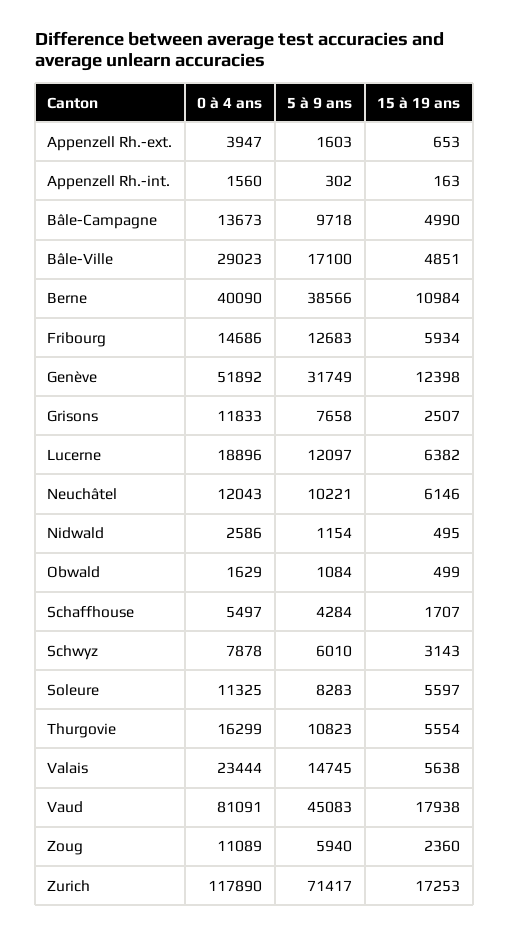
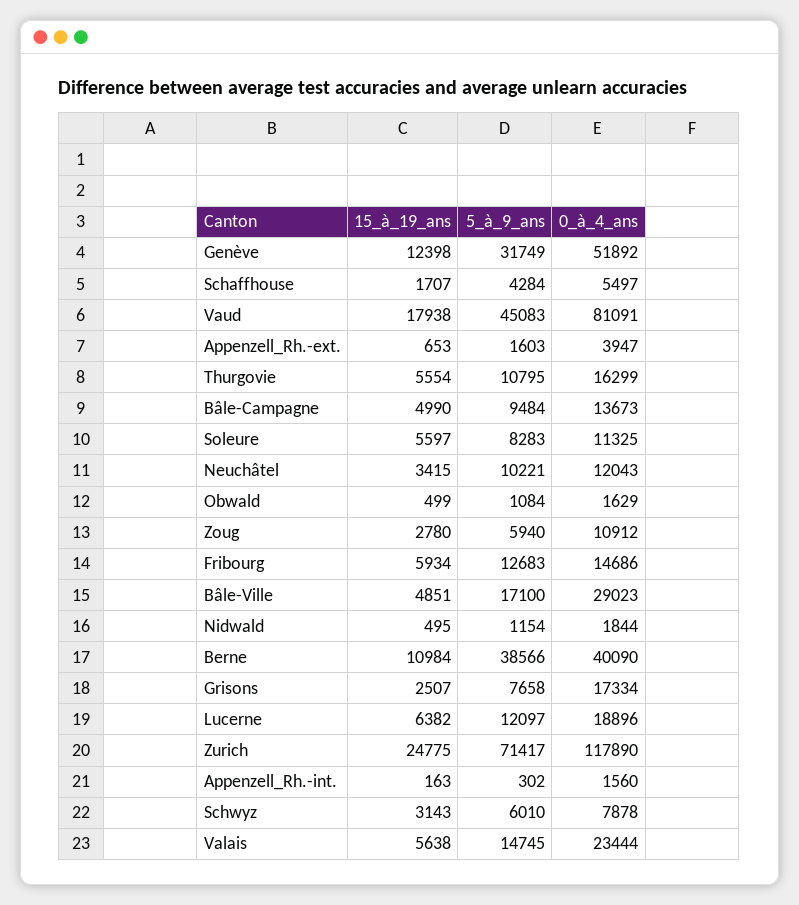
5 à 9 ans, Bâle-Campagne: 9718 -> 9484
0 à 4 ans, Grisons: 11833 -> 17334
15 à 19 ans, Neuchâtel: 6146 -> 3415
0 à 4 ans, Nidwald: 2586 -> 1844
5 à 9 ans, Thurgovie: 10823 -> 10795
0 à 4 ans, Zoug: 11089 -> 10912
15 à 19 ans, Zoug: 2360 -> 2780
15 à 19 ans, Zurich: 17253 -> 24775

